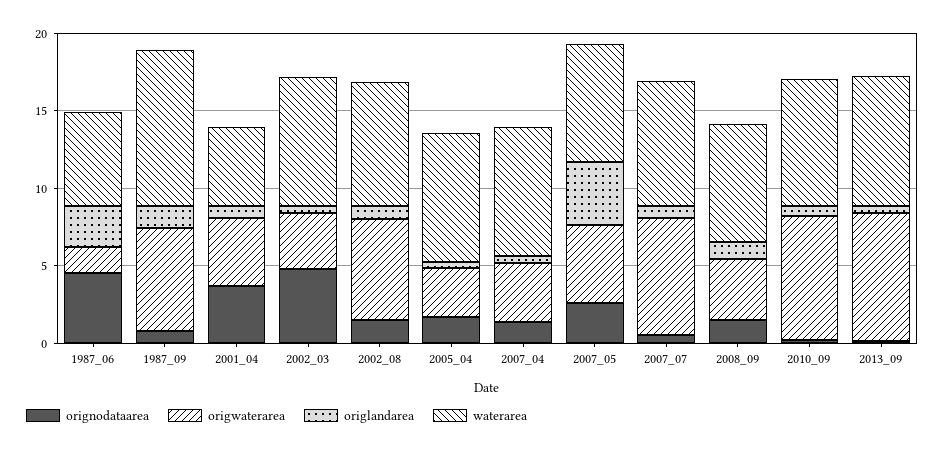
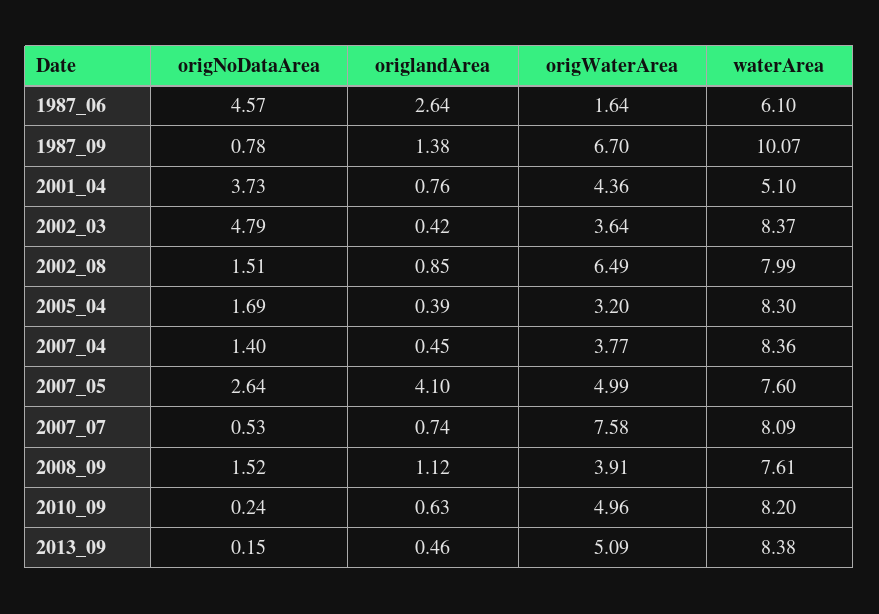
origwaterarea, 2010_09: 8 -> 4.96
origwaterarea, 2013_09: 8 -> 5.09

